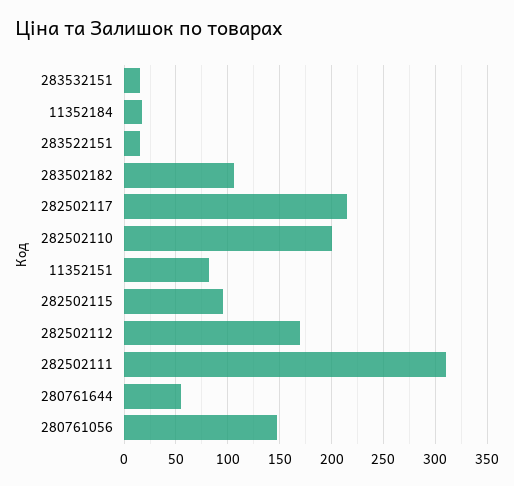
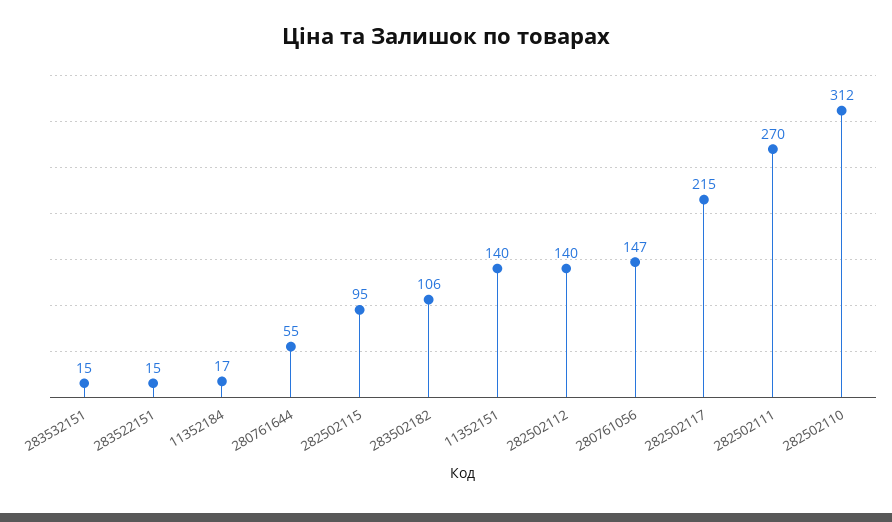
282502110: 200 -> 312
11352151: 80 -> 140
282502112: 170 -> 140
282502111: 310 -> 270

